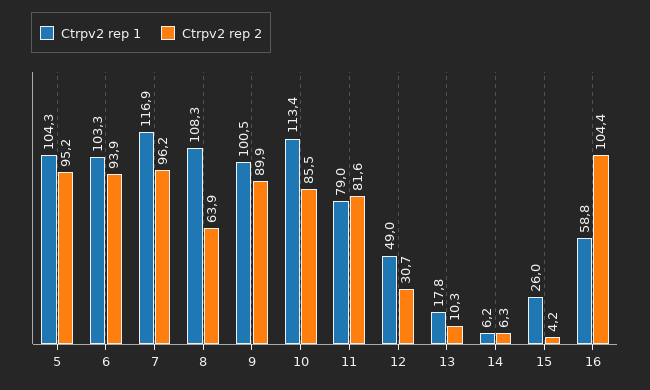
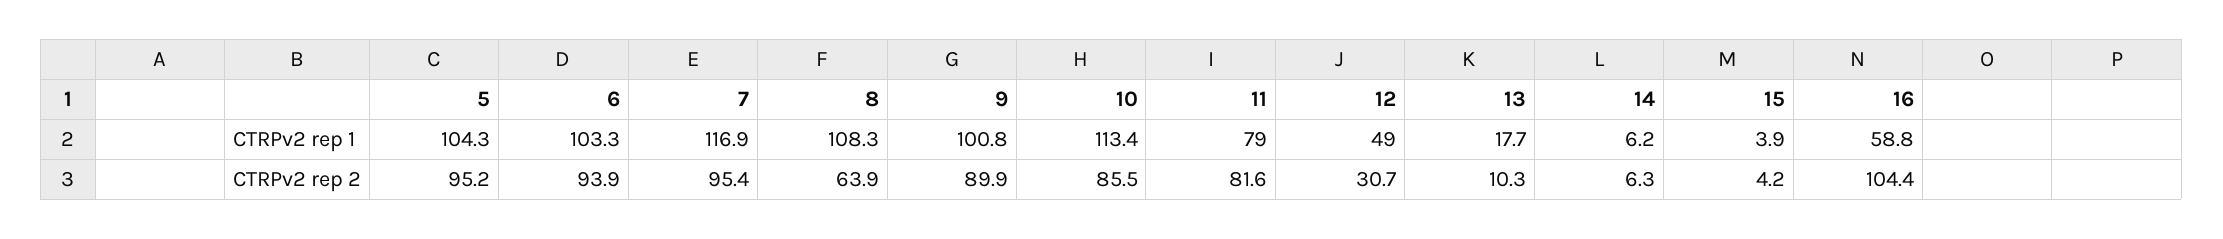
Ctrpv2 rep 2, 7: 96.2 -> 95.4
Ctrpv2 rep 1, 9: 100.5 -> 100.8
Ctrpv2 rep 1, 13: 17.8 -> 17.7
Ctrpv2 rep 1, 15: 26 -> 3.9

